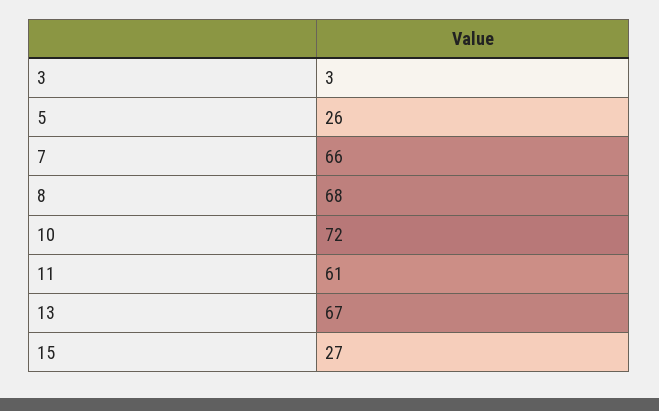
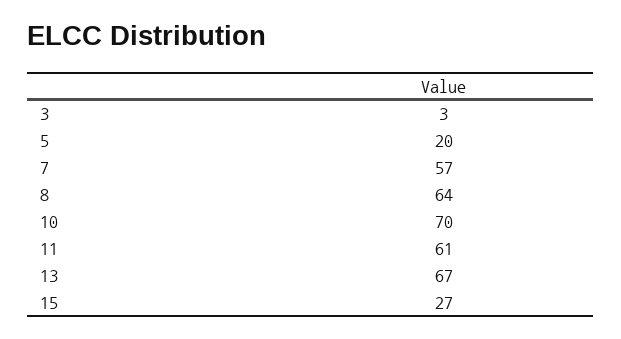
5: 26 -> 20
7: 66 -> 57
8: 68 -> 64
10: 72 -> 70

